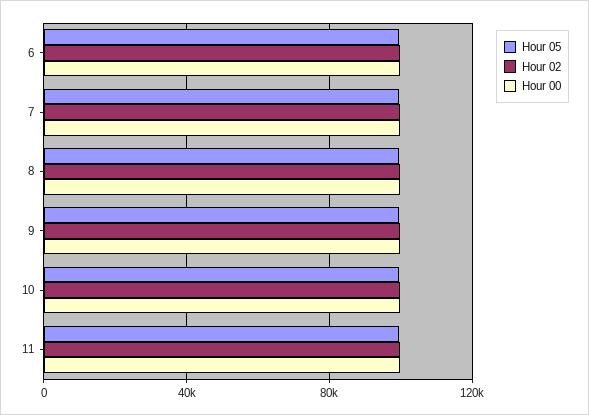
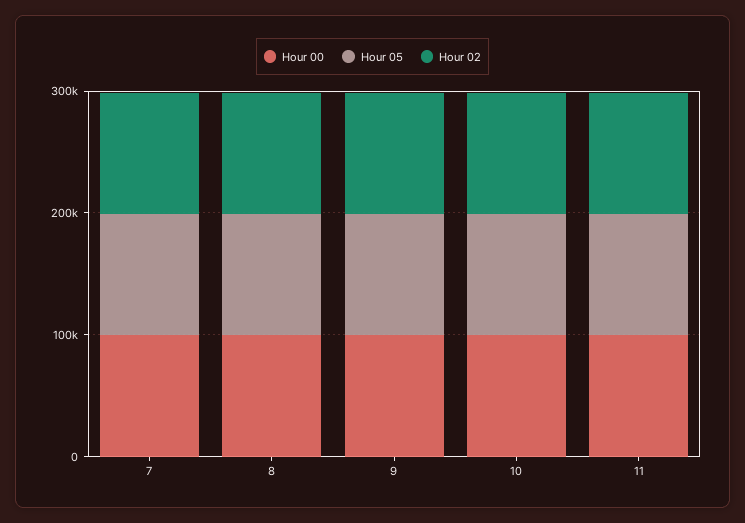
Hour 05, 6: 100000 -> none
Hour 02, 6: 100000 -> none
Hour 00, 6: 100000 -> none

